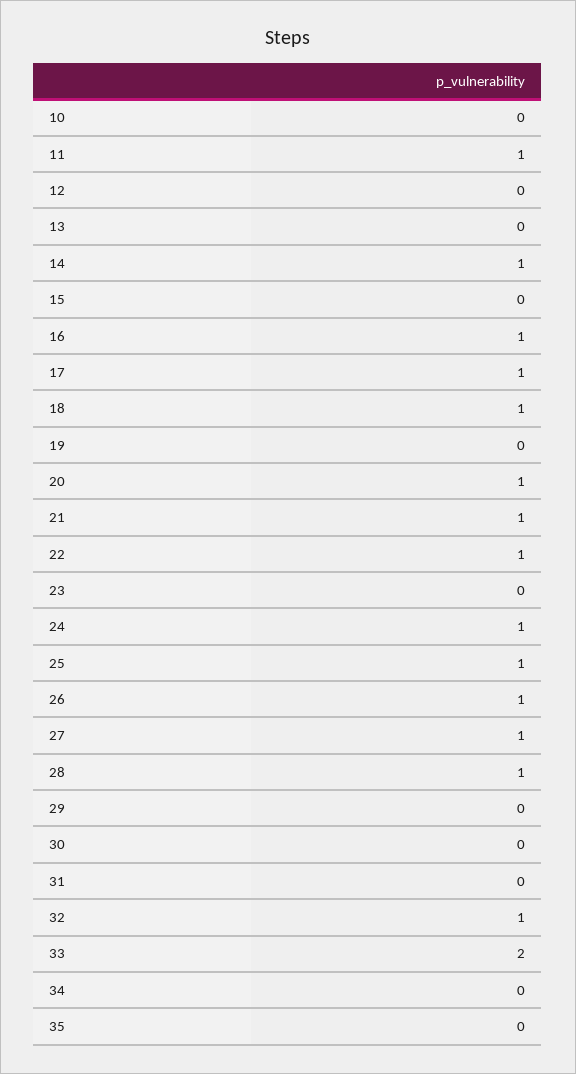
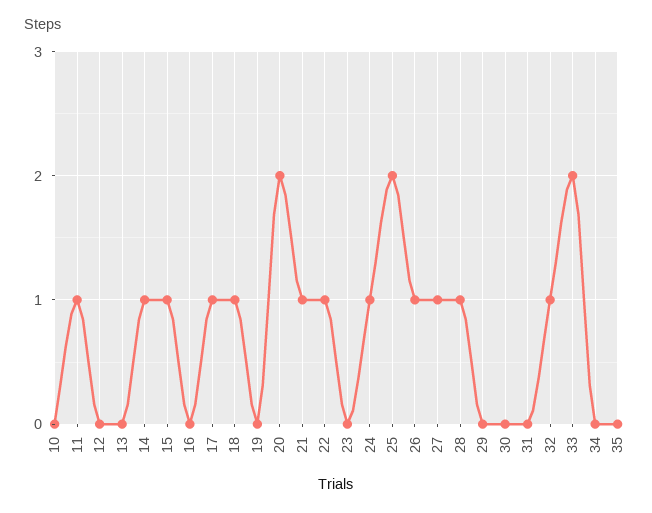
15: 0 -> 1
16: 1 -> 0
20: 1 -> 2
25: 1 -> 2

